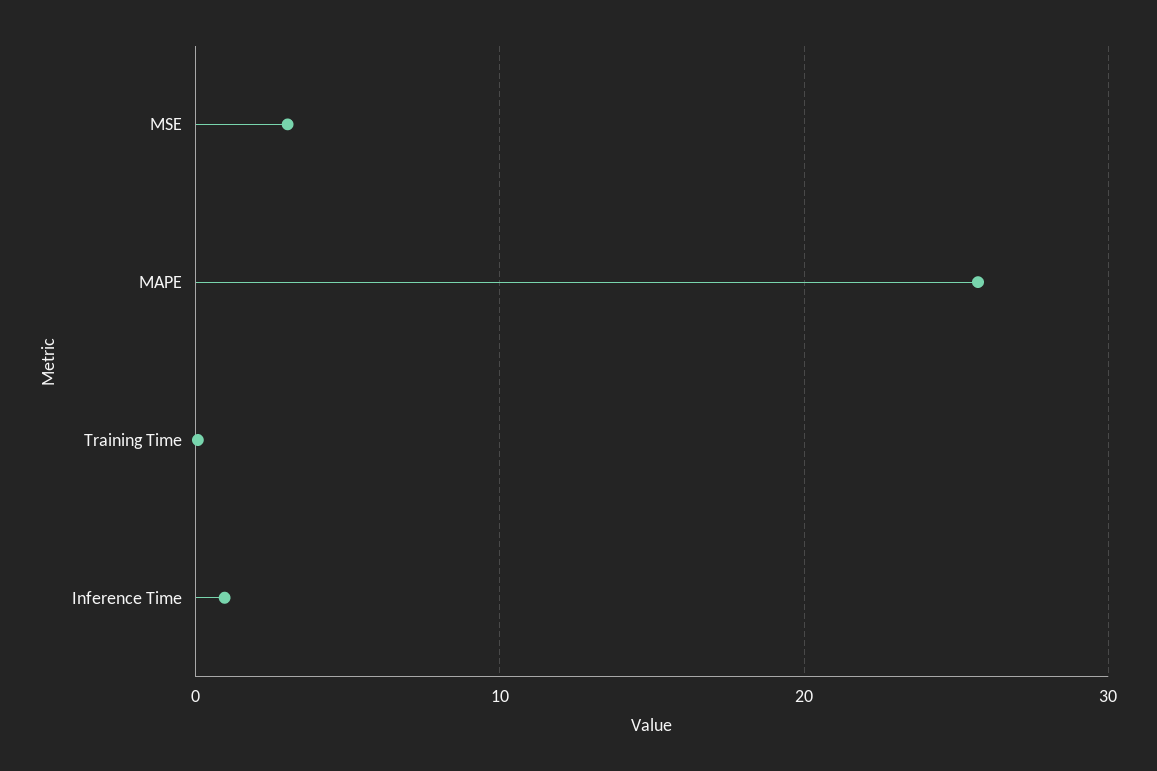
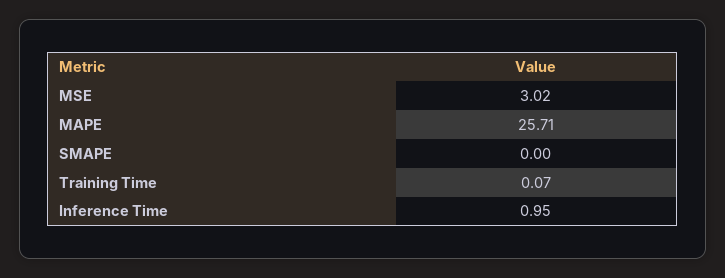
SMAPE: none -> 0

